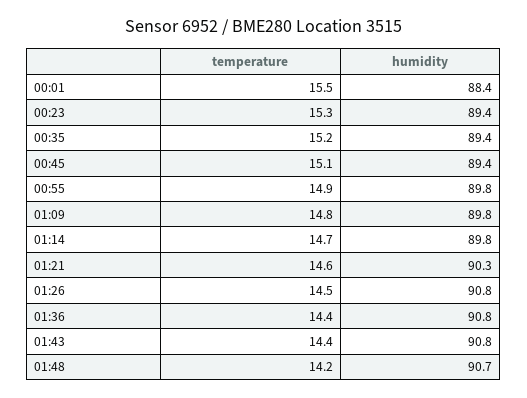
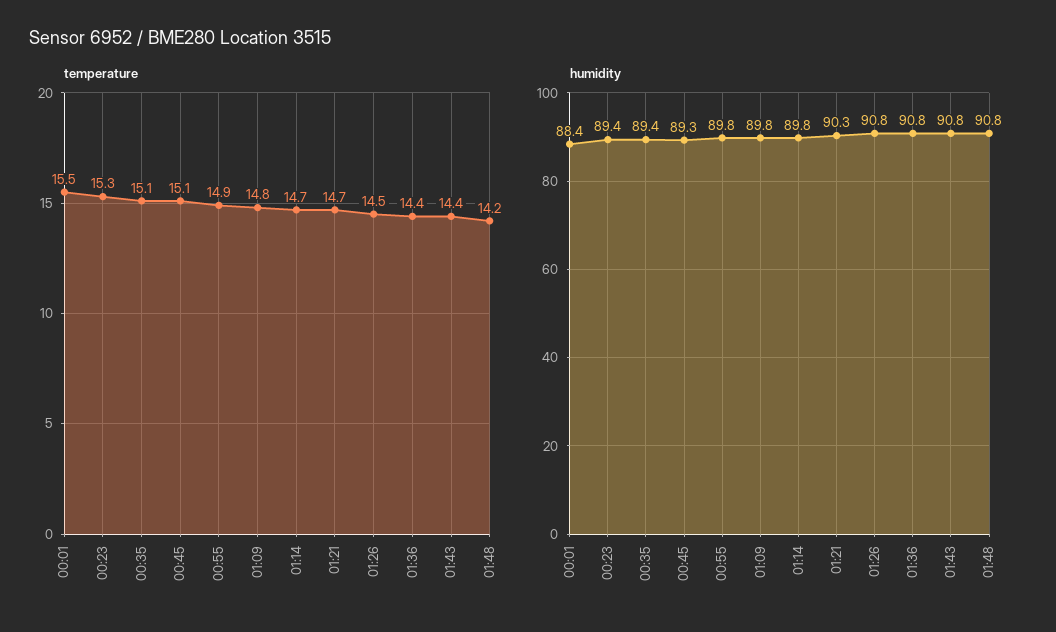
temperature, 00:35: 15.2 -> 15.1
humidity, 00:45: 89.4 -> 89.3
temperature, 01:21: 14.6 -> 14.7
humidity, 01:48: 90.7 -> 90.8

